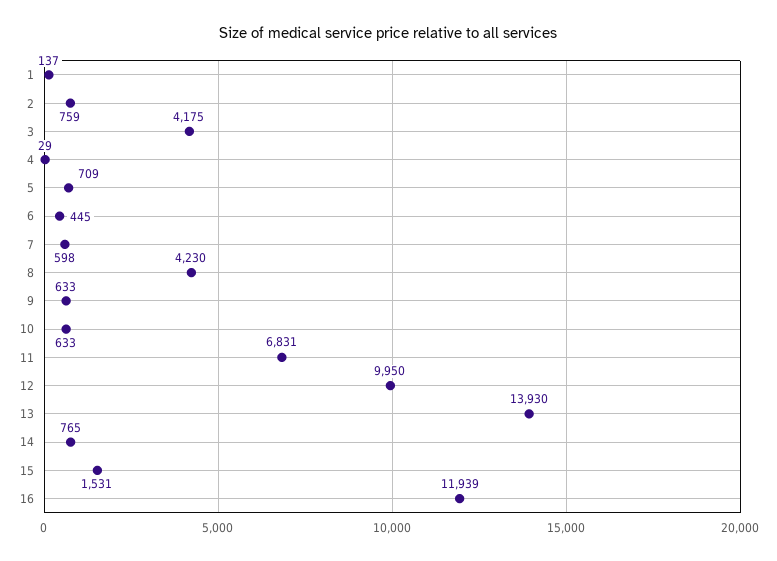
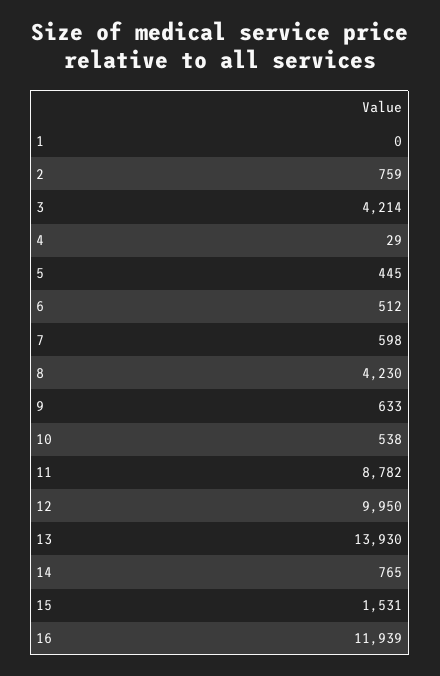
1: 137 -> 0
3: 4175 -> 4214
5: 709 -> 445
6: 445 -> 512
10: 633 -> 538
11: 6831 -> 8782

